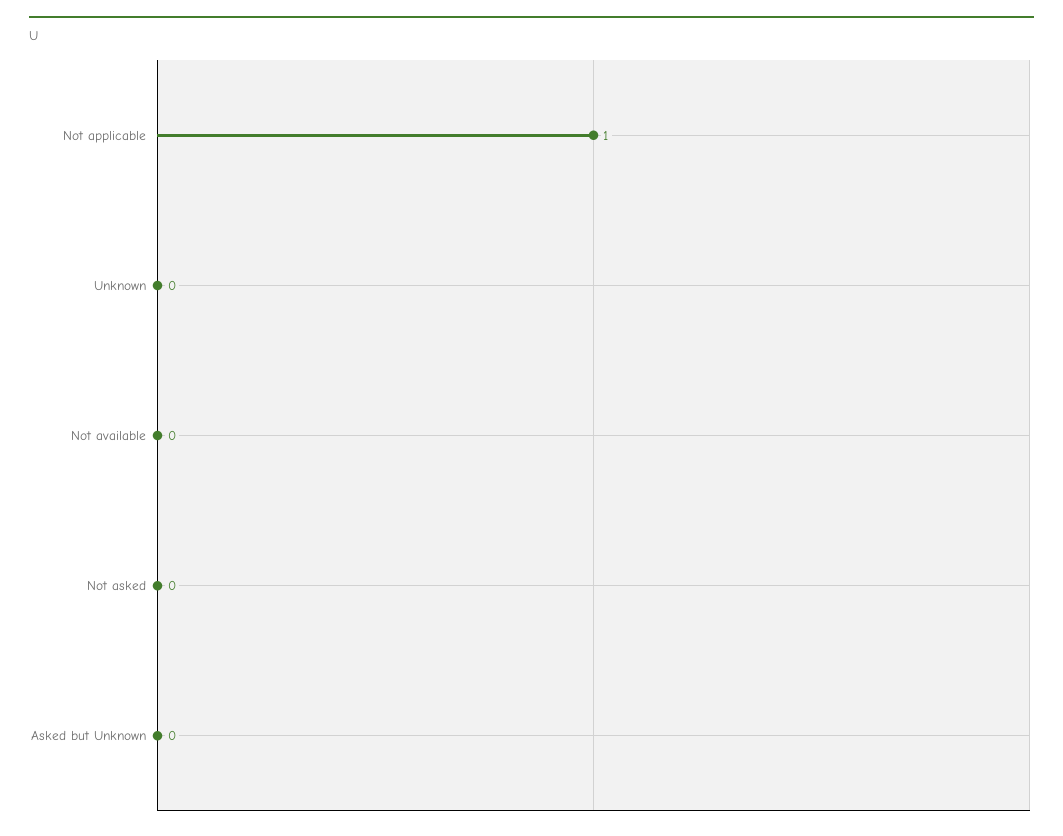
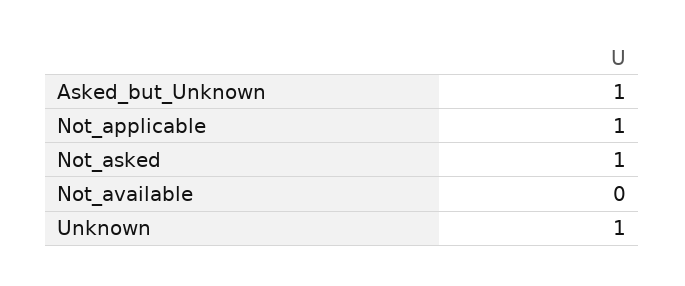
Unknown: 0 -> 1
Not asked: 0 -> 1
Asked but Unknown: 0 -> 1

